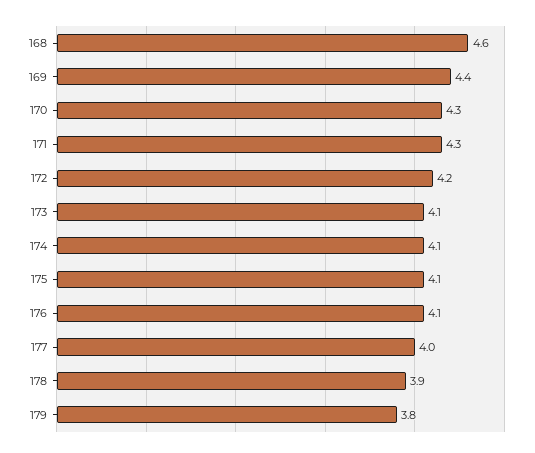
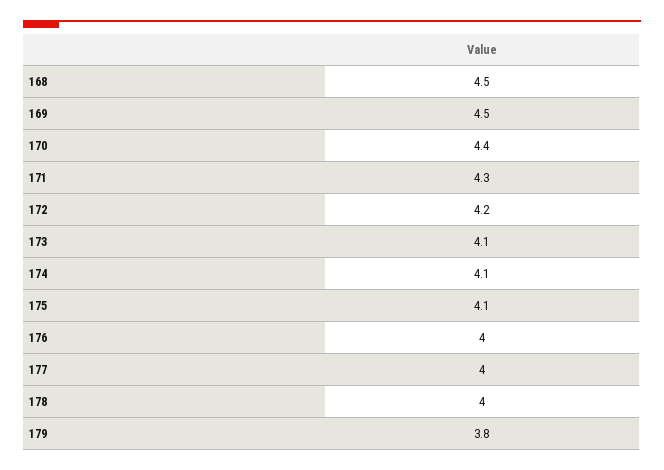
168: 4.6 -> 4.5
169: 4.4 -> 4.5
170: 4.3 -> 4.4
176: 4.1 -> 4
178: 3.9 -> 4

